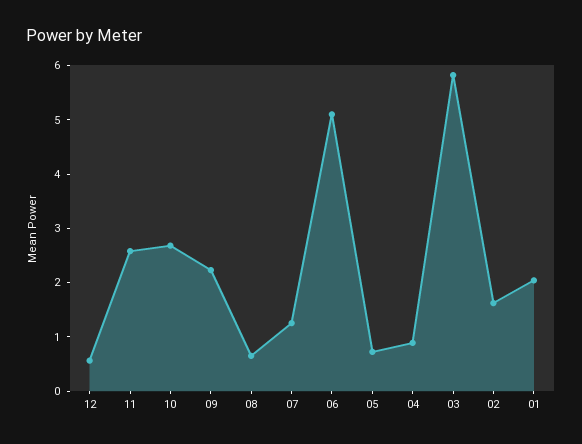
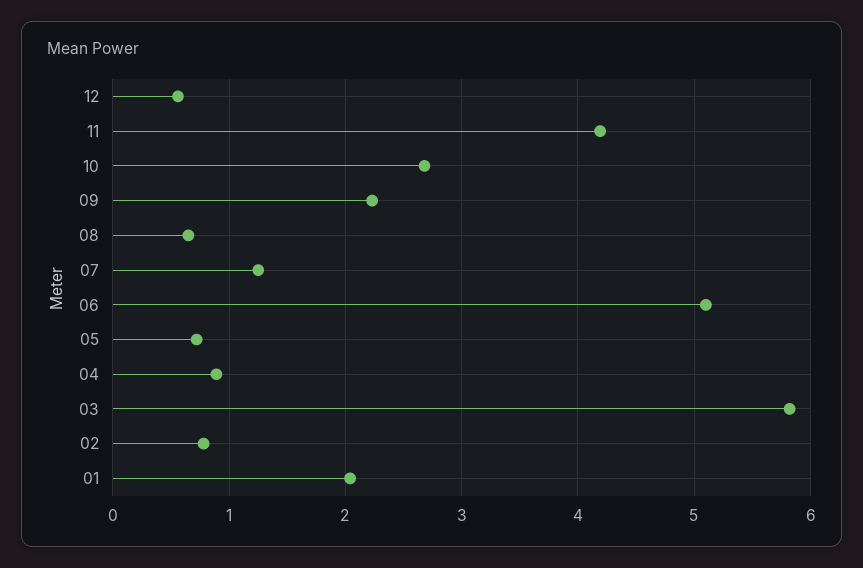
11: 2.6 -> 4.2
02: 1.6 -> 0.8

